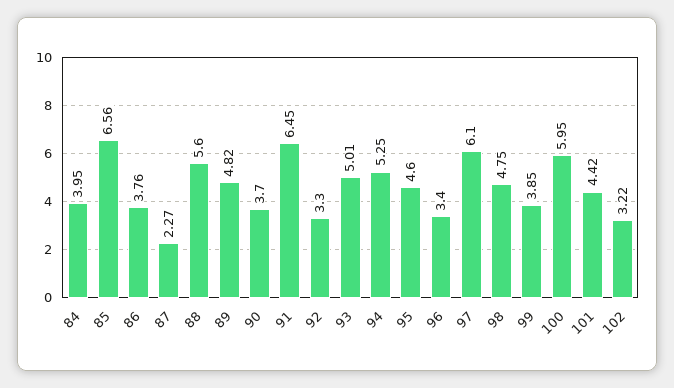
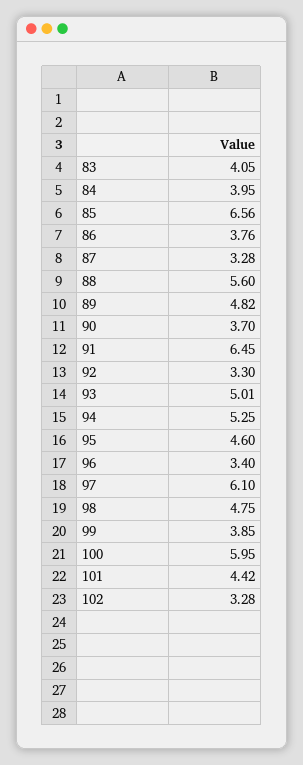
87: 2.27 -> 3.28
102: 3.22 -> 3.28
83: none -> 4.05

